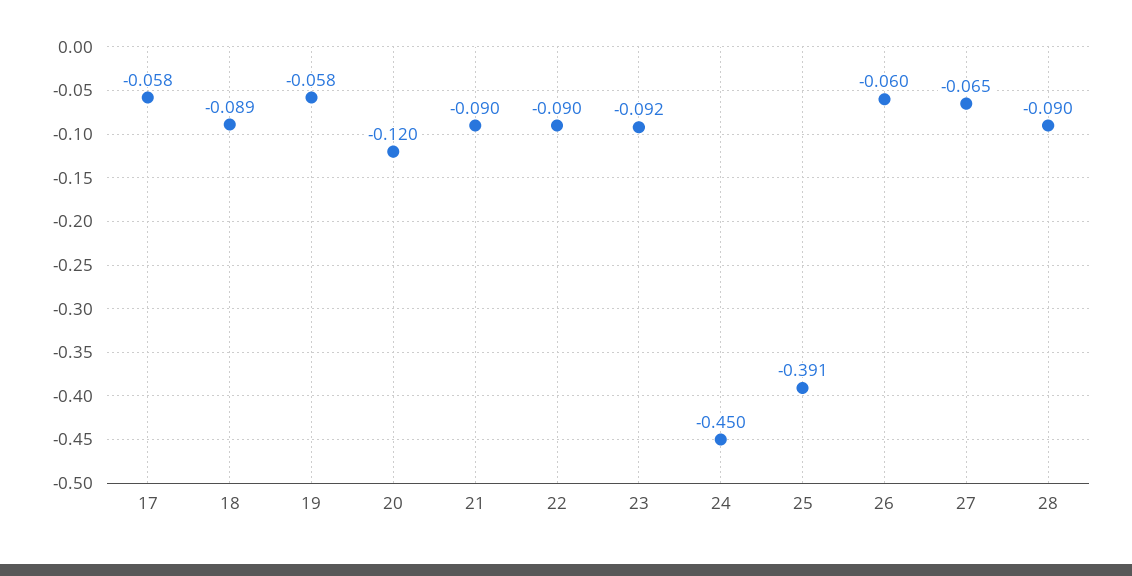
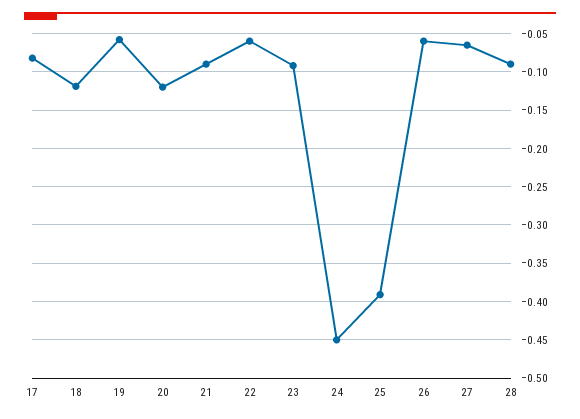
17: -0.058 -> -0.08
18: -0.089 -> -0.12
22: -0.09 -> -0.06

